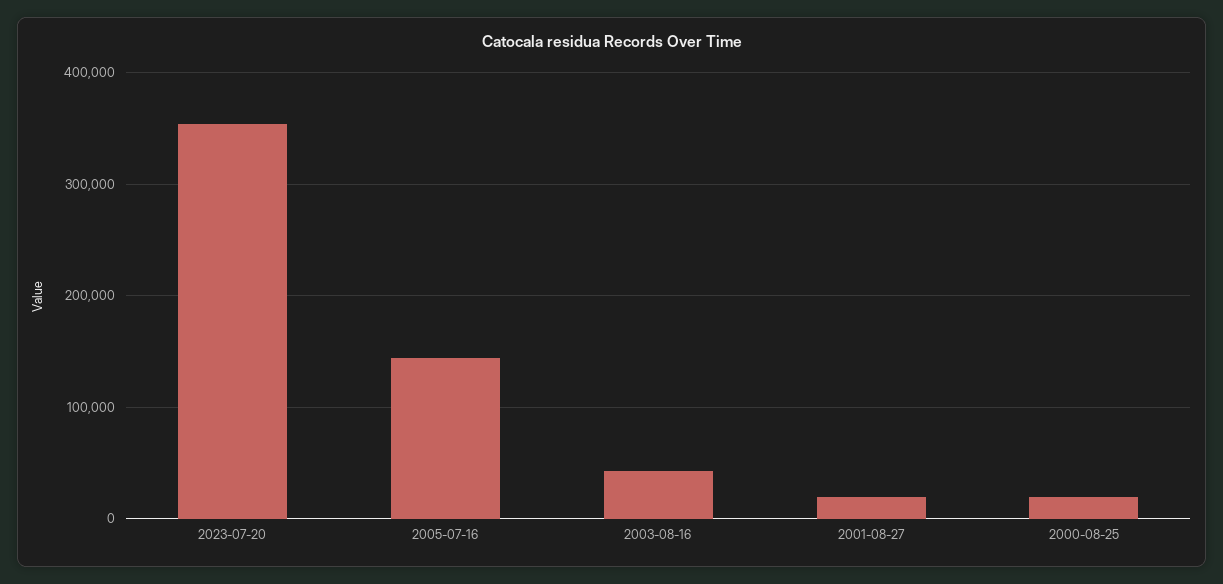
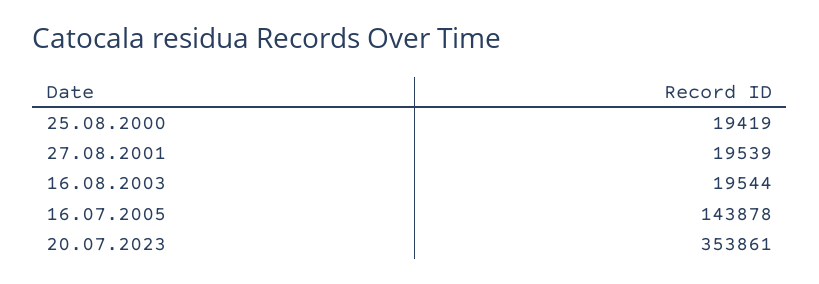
2003-08-16: 40000 -> 19544

